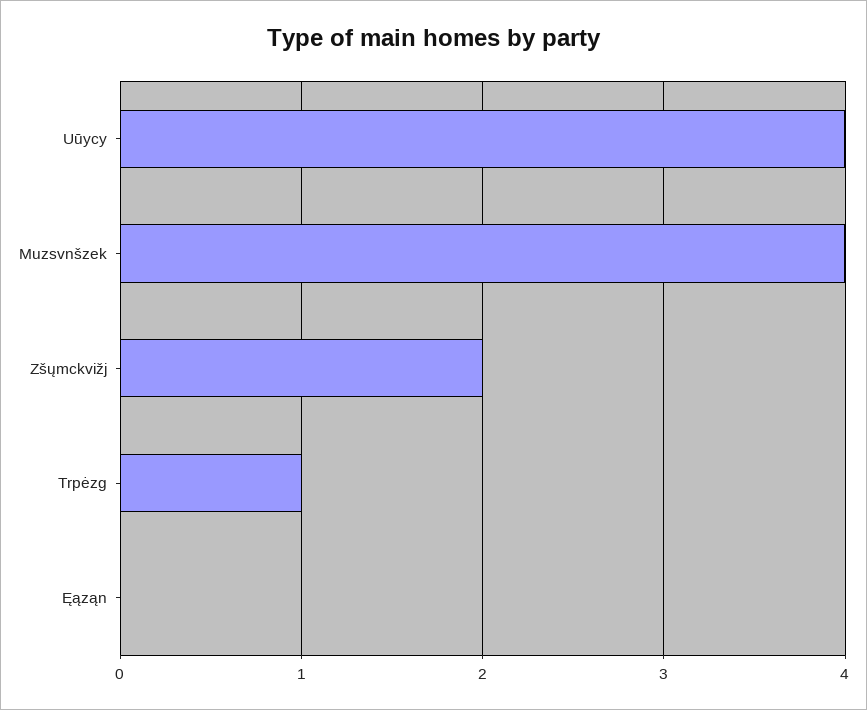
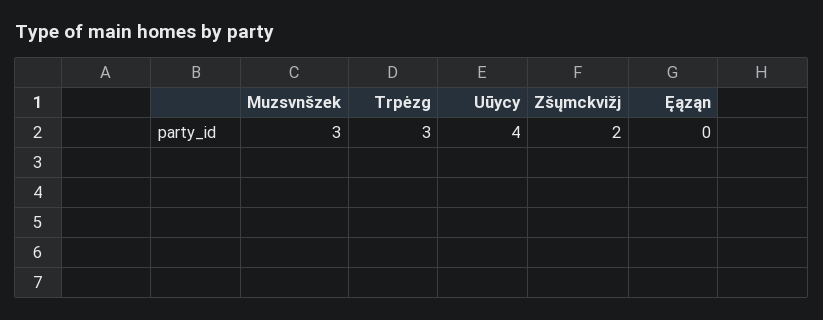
Muzsvnšzek: 4 -> 3
Trpėzg: 1 -> 3

